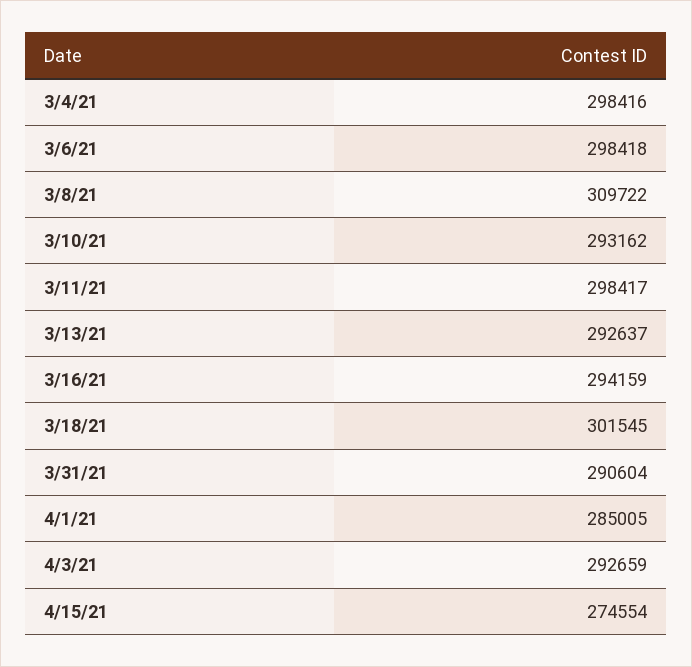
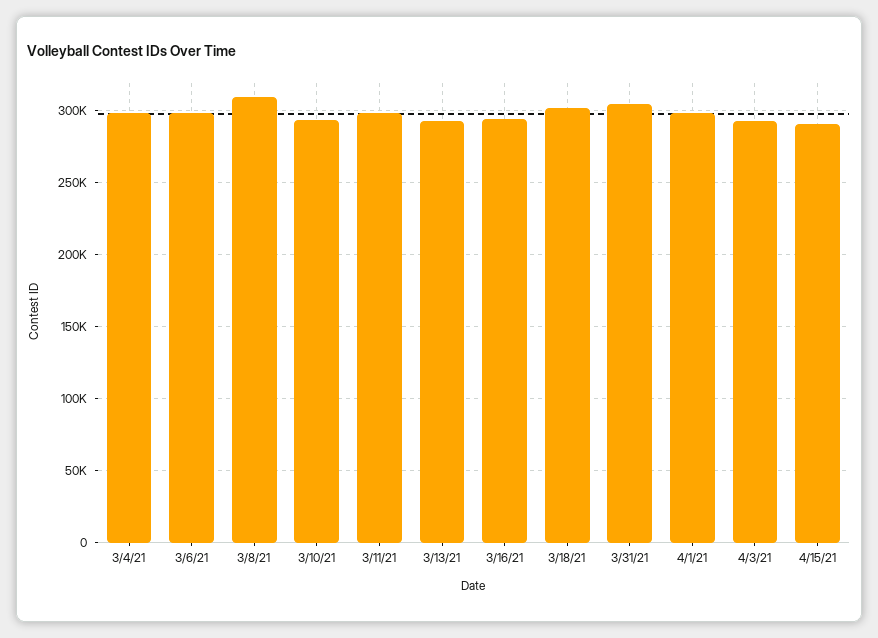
3/31/21: 290604 -> 305000
4/1/21: 285005 -> 300000
4/15/21: 274554 -> 290000

